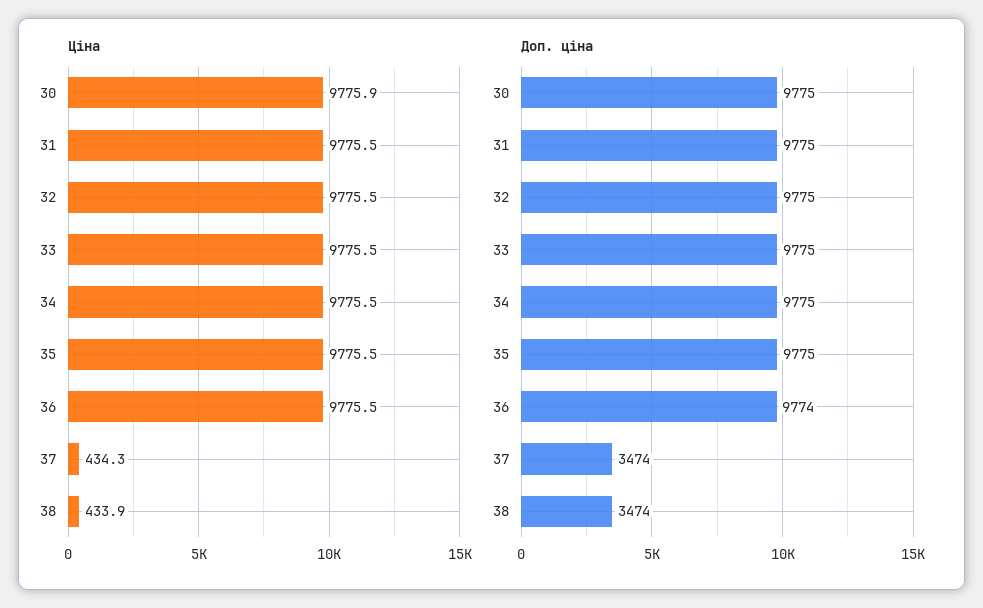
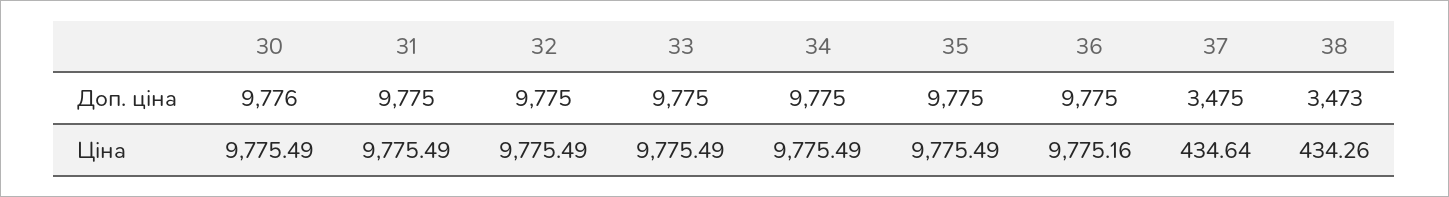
Ціна, 30: 9775.9 -> 9775.49
Ціна, 36: 9775.5 -> 9775.16
Ціна, 37: 434.3 -> 434.64
Ціна, 38: 433.9 -> 434.26
Доп. ціна, 30: 9775 -> 9776
Доп. ціна, 36: 9774 -> 9775
Доп. ціна, 37: 3474 -> 3475
Доп. ціна, 38: 3474 -> 3473

